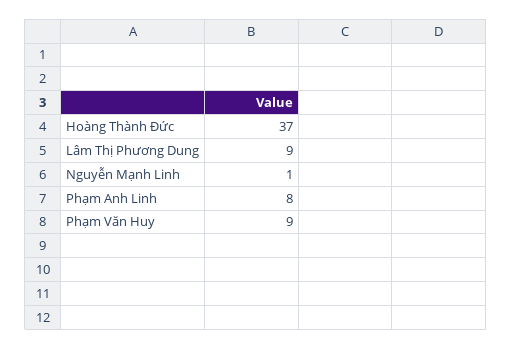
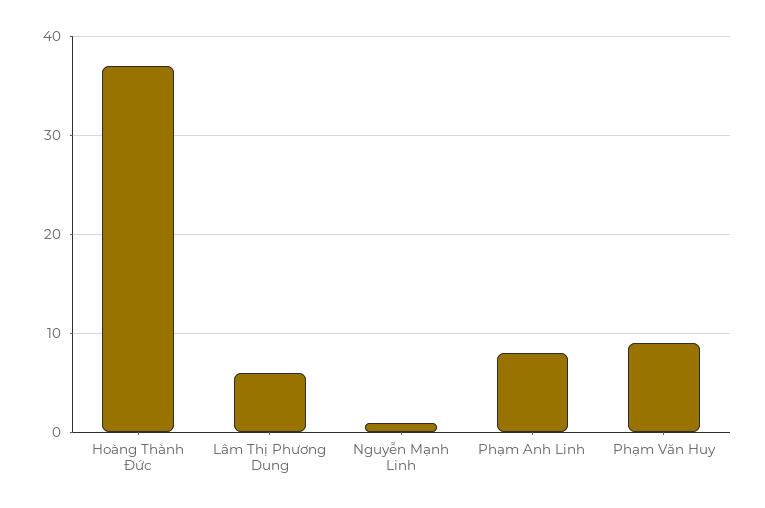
Lâm Thị Phương Dung: 9 -> 6

